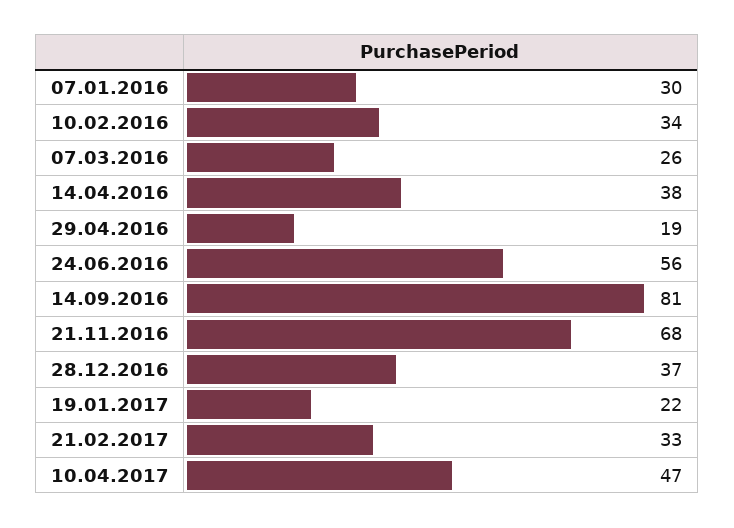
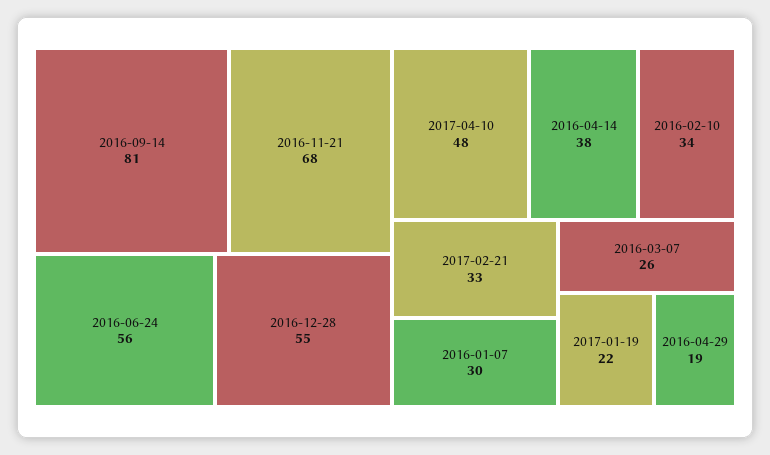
28.12.2016: 37 -> 55
10.04.2017: 47 -> 48

